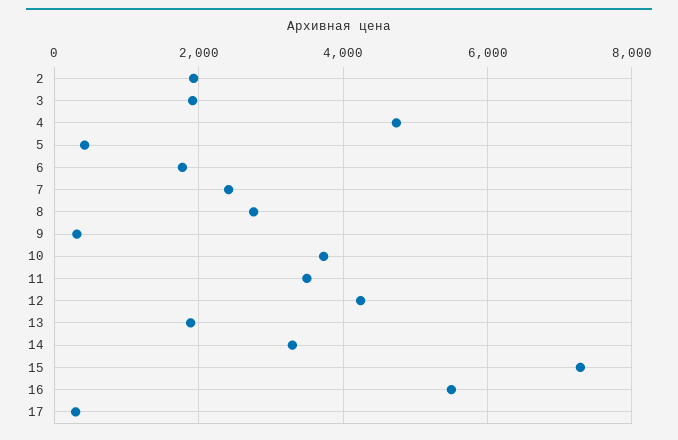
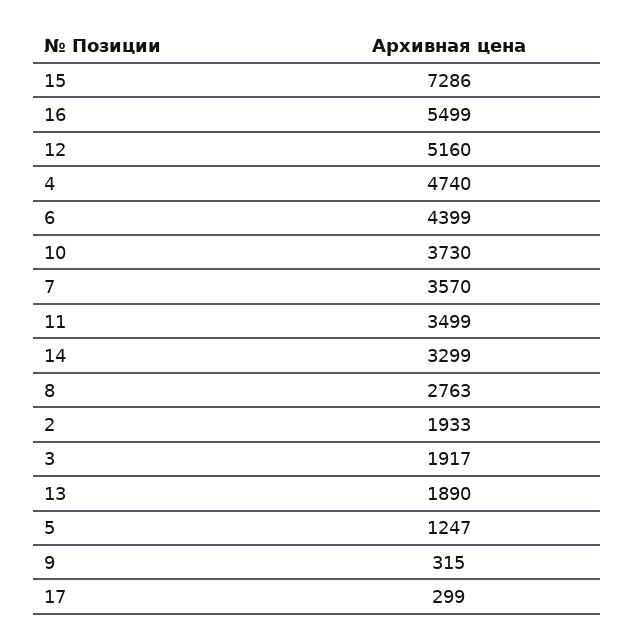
5: 400 -> 1247
6: 1800 -> 4399
7: 2400 -> 3570
12: 4200 -> 5160

